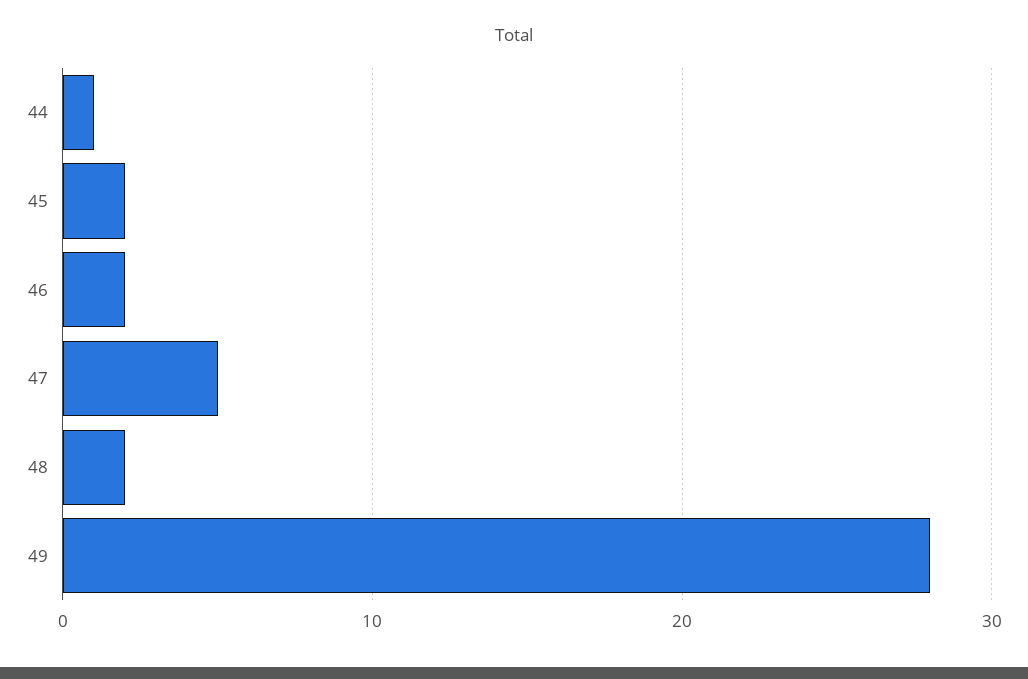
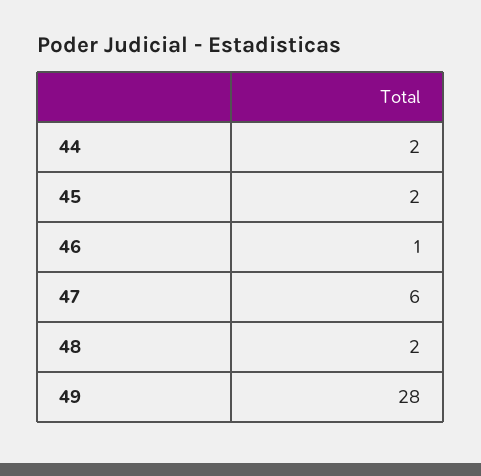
44: 1 -> 2
46: 2 -> 1
47: 5 -> 6

